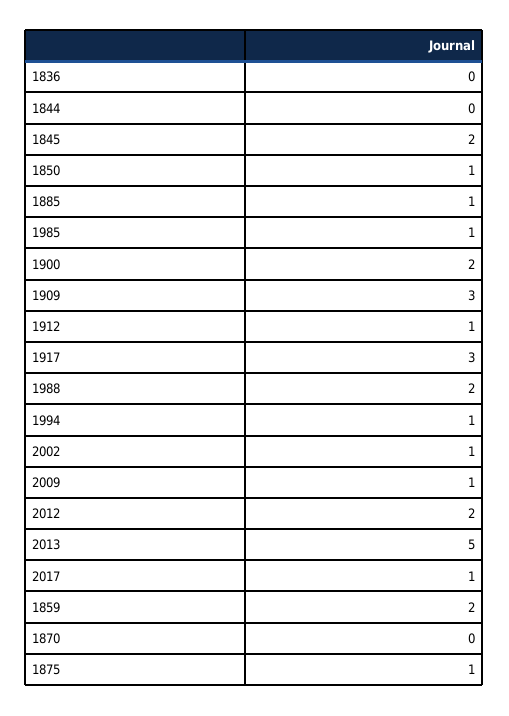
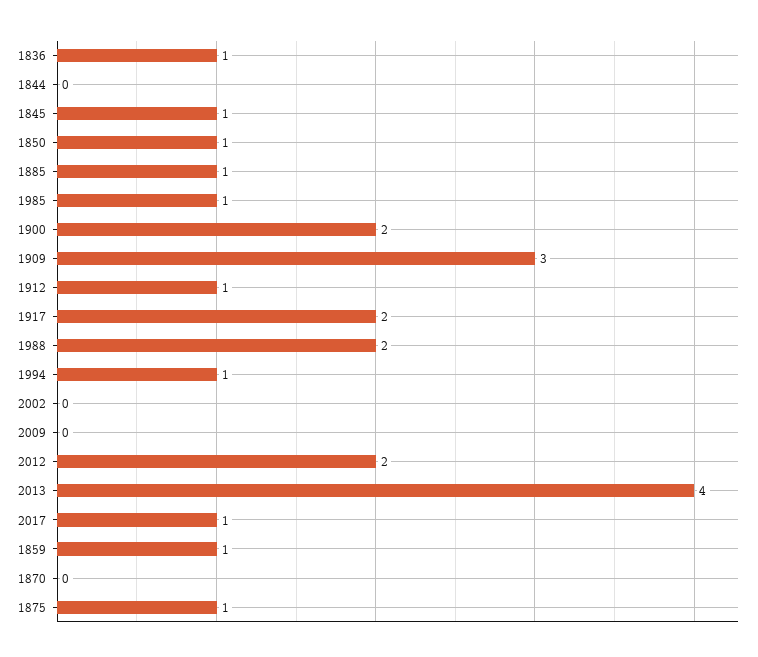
1836: 0 -> 1
1845: 2 -> 1
1917: 3 -> 2
2002: 1 -> 0
2009: 1 -> 0
2013: 5 -> 4
1859: 2 -> 1

